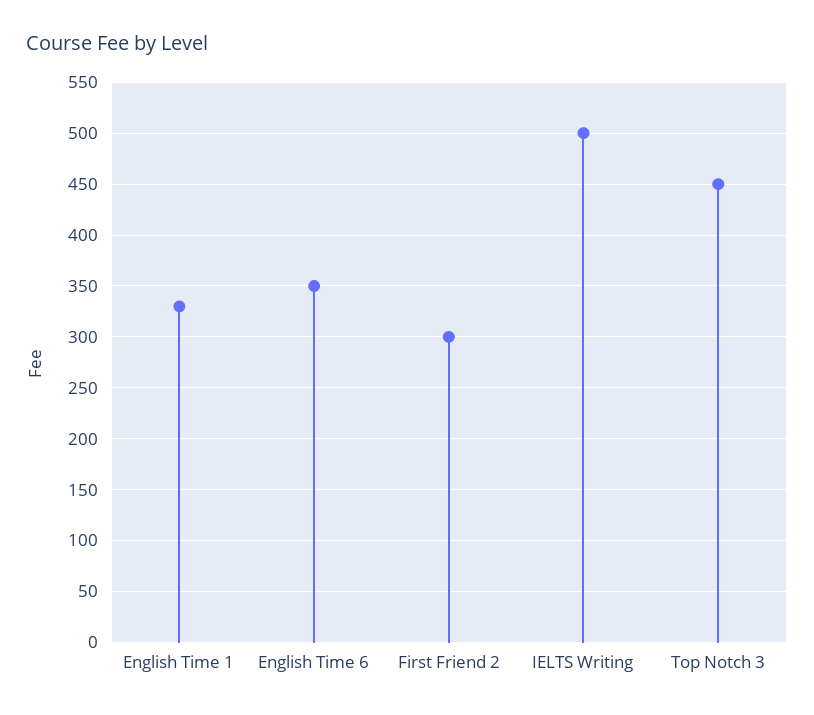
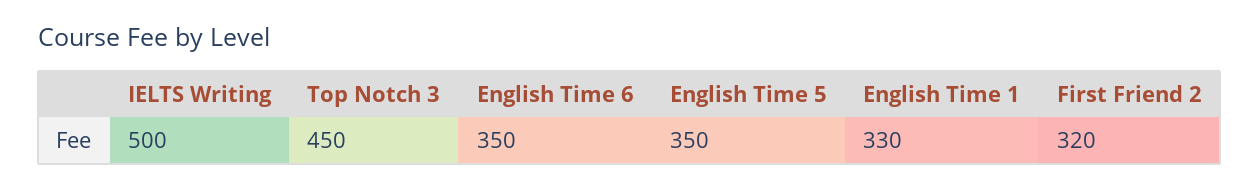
First Friend 2: 300 -> 320
English Time 5: none -> 350

